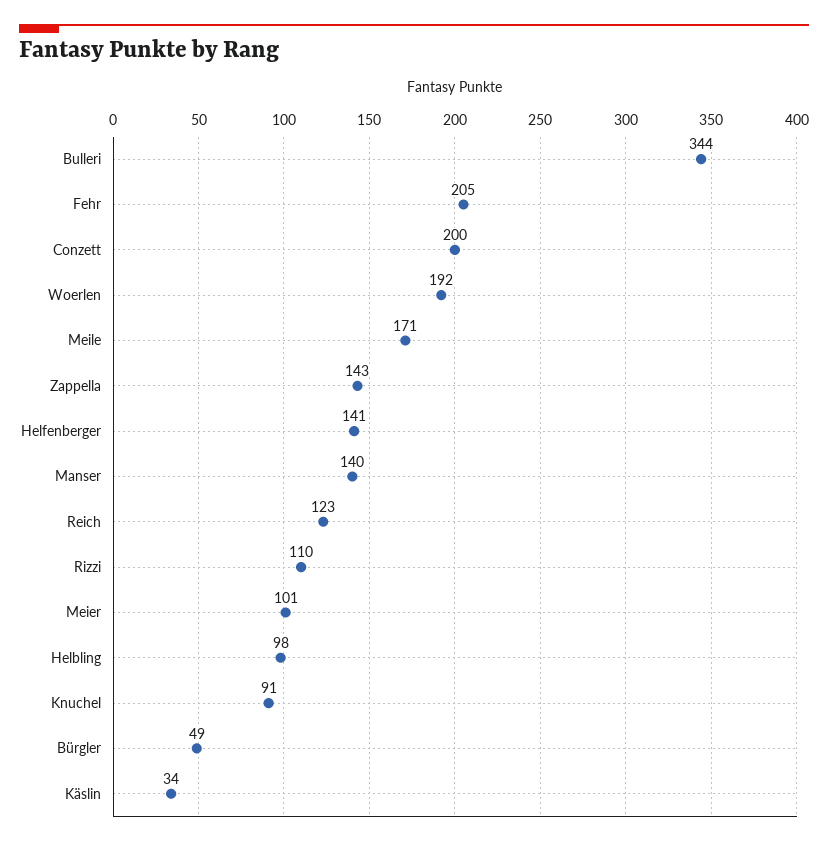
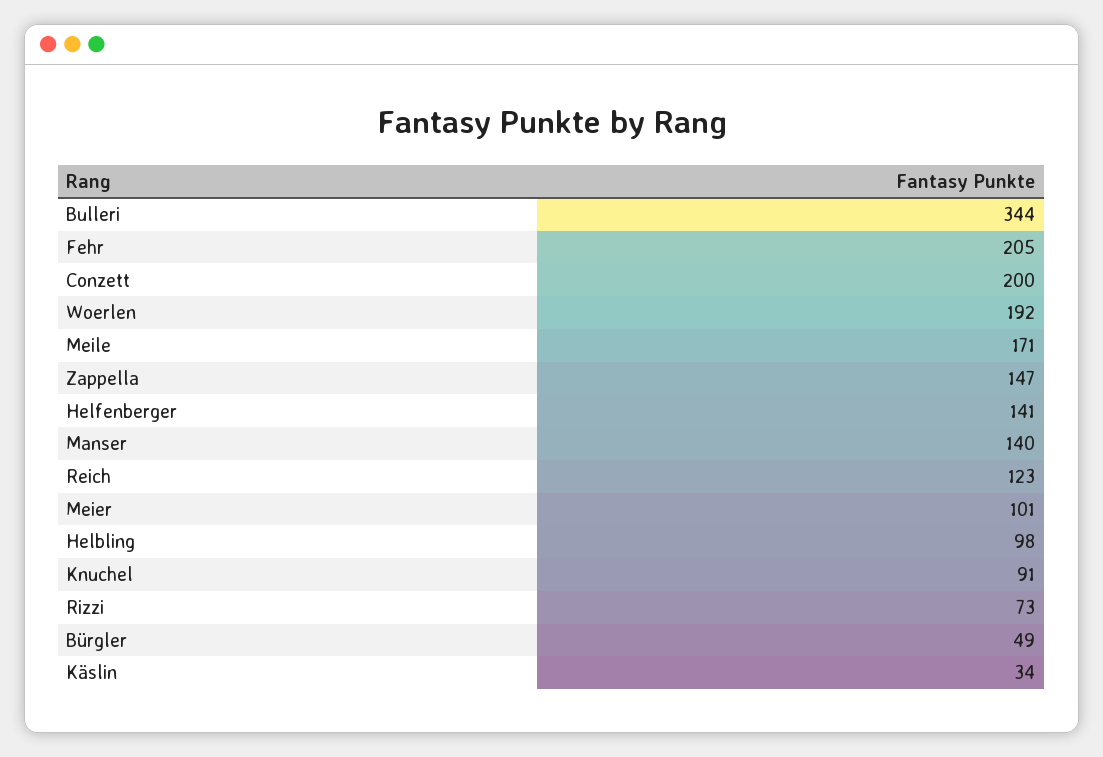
Zappella: 143 -> 147
Rizzi: 110 -> 73

